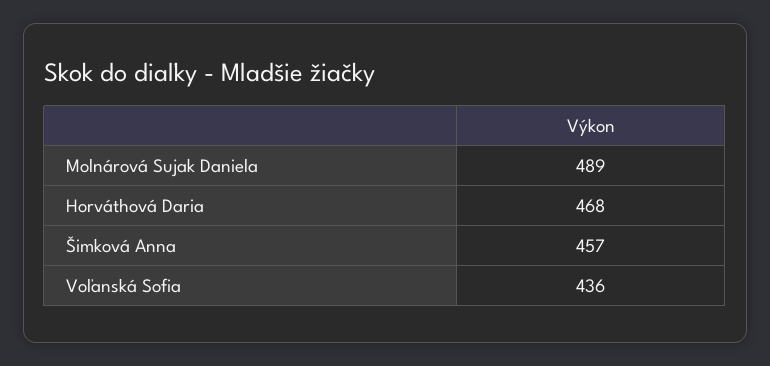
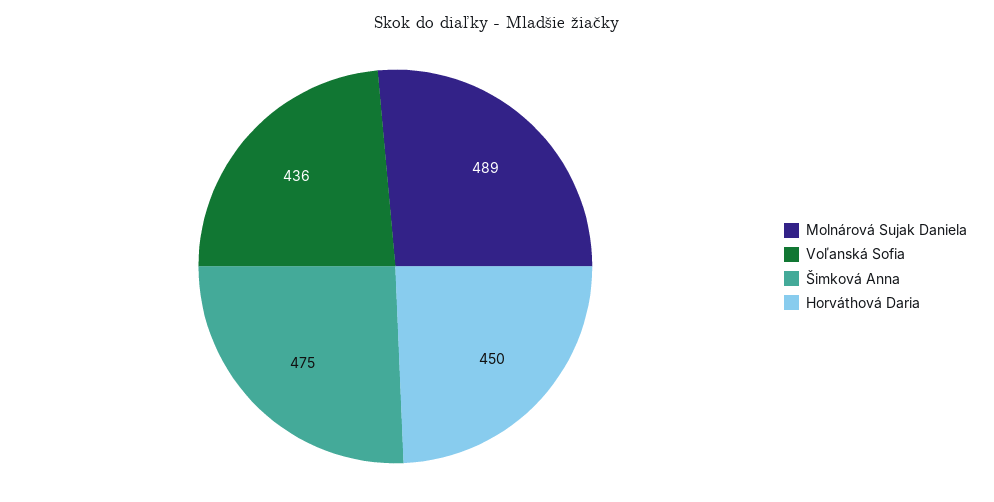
Horváthová Daria: 468 -> 450
Šimková Anna: 457 -> 475

